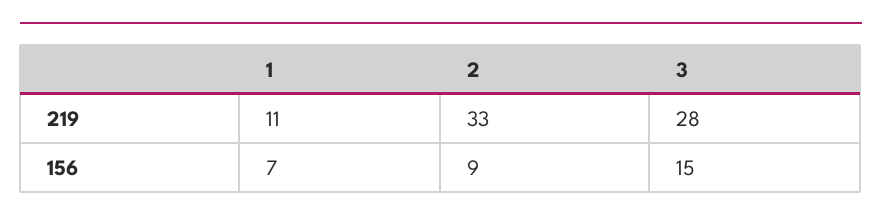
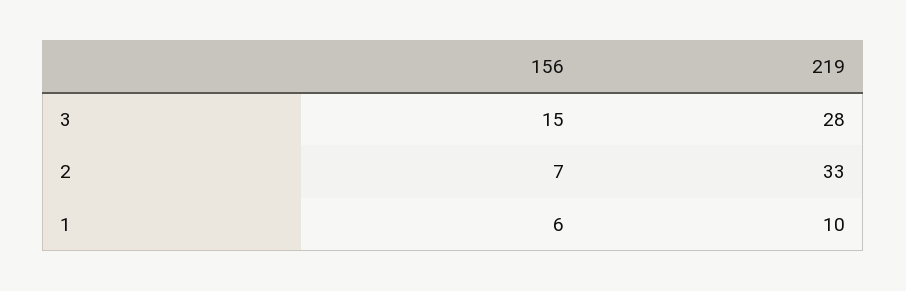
1, 219: 11 -> 10
1, 156: 7 -> 6
2, 156: 9 -> 7

